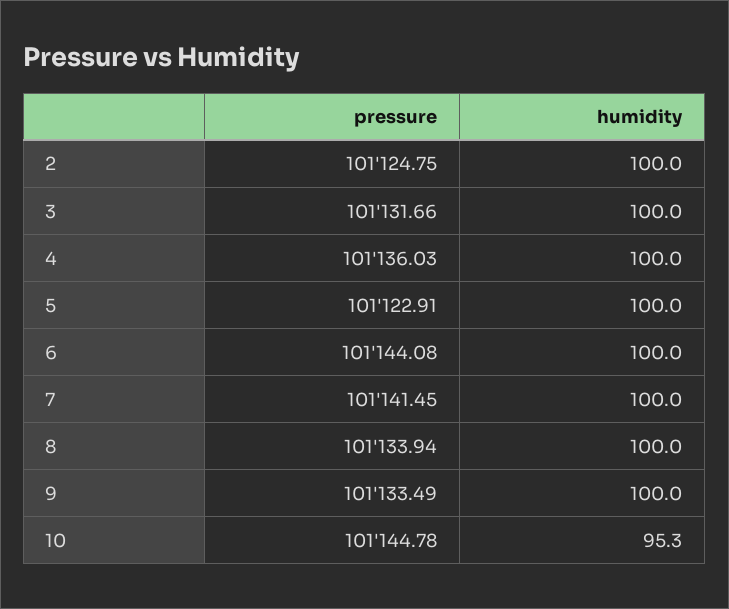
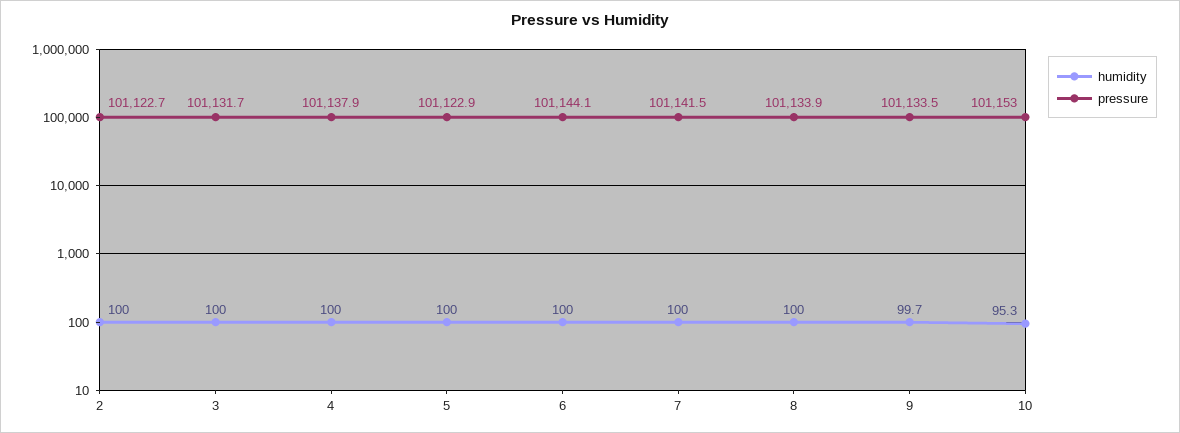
pressure, 2: 101124.75 -> 101122.7
pressure, 4: 101136.03 -> 101137.9
humidity, 9: 100 -> 99.7
pressure, 10: 101144.78 -> 101153

